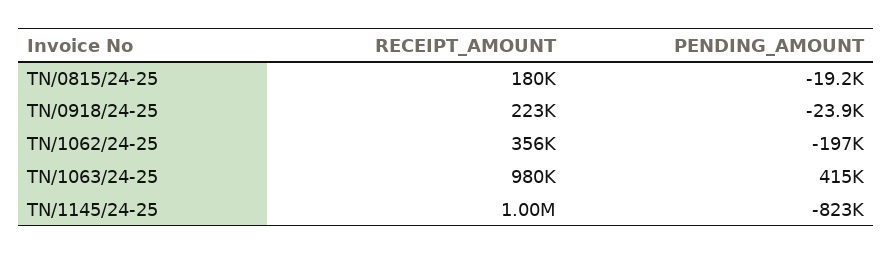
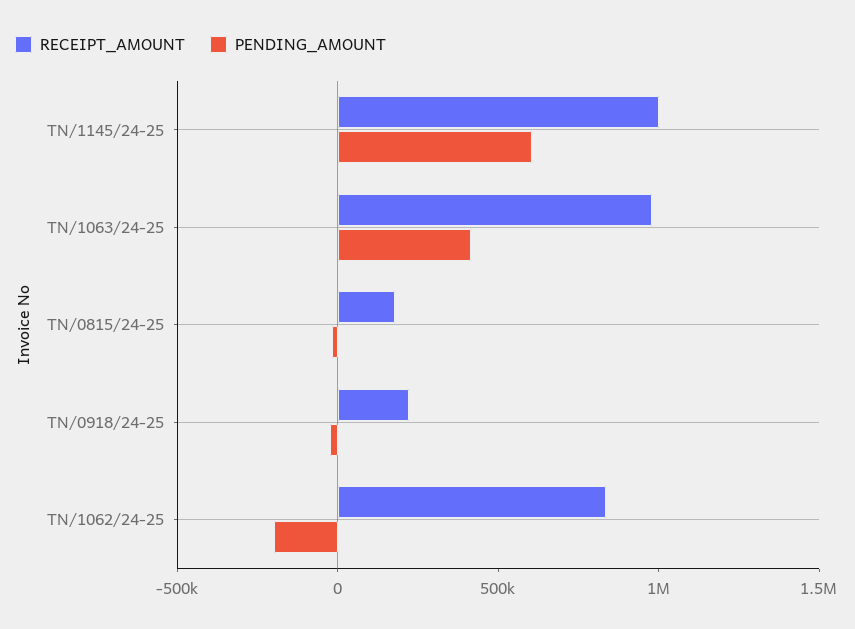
RECEIPT_AMOUNT, TN/1062/24-25: 356000 -> 800000
PENDING_AMOUNT, TN/1145/24-25: -823000 -> 600000

